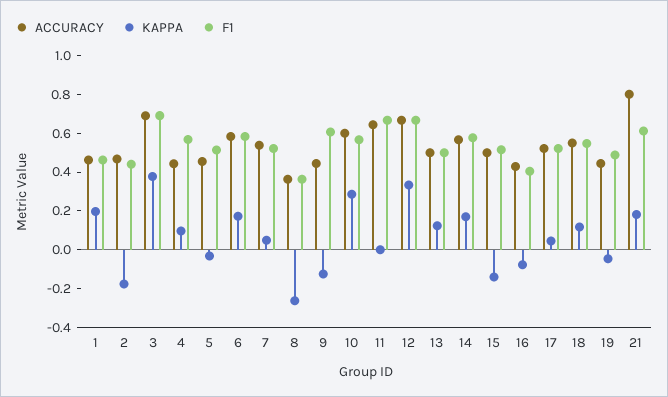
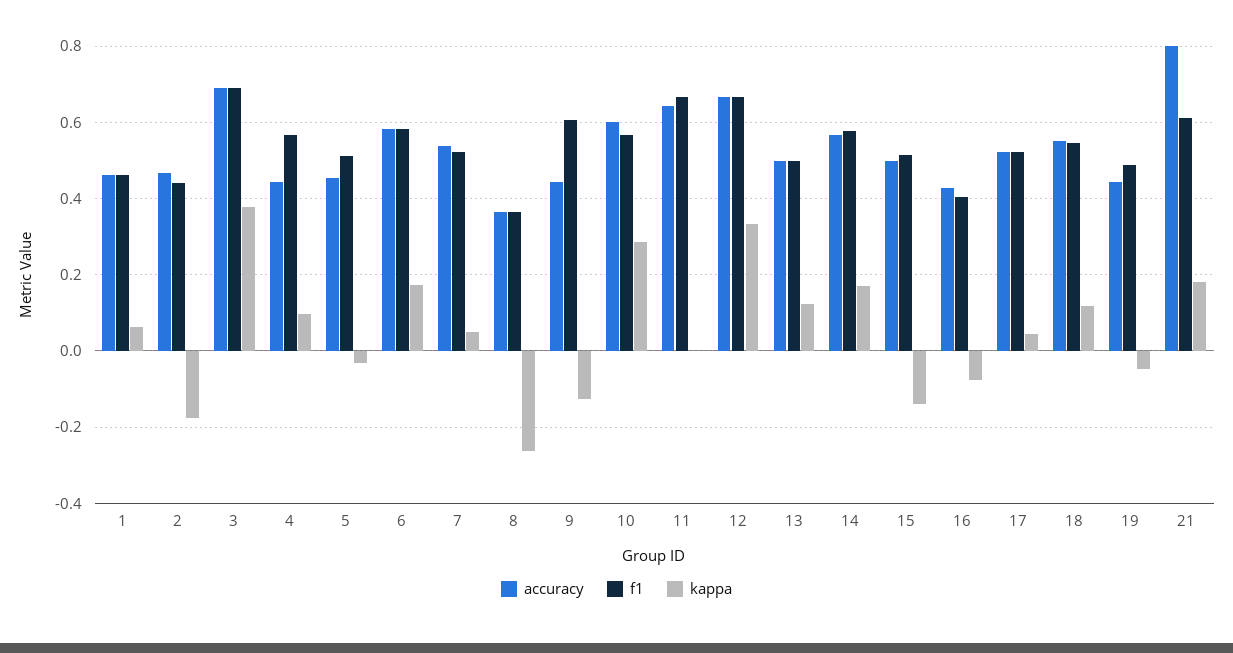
KAPPA, 1: 0.2 -> 0.06

